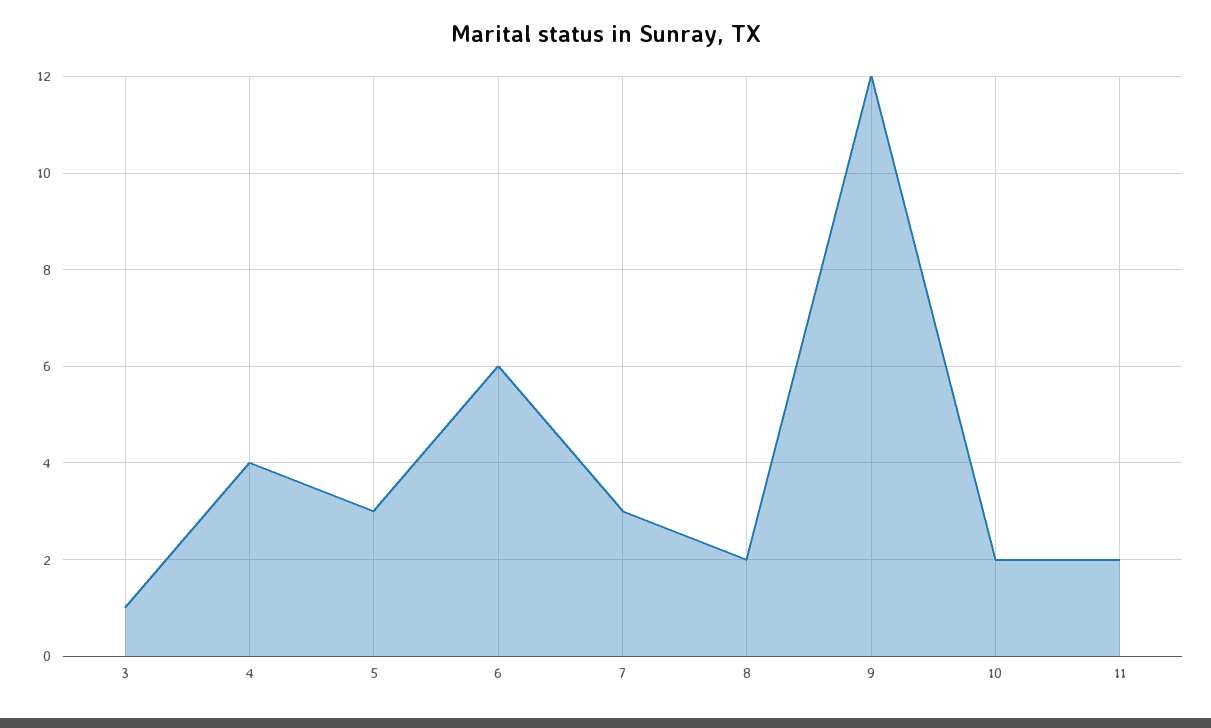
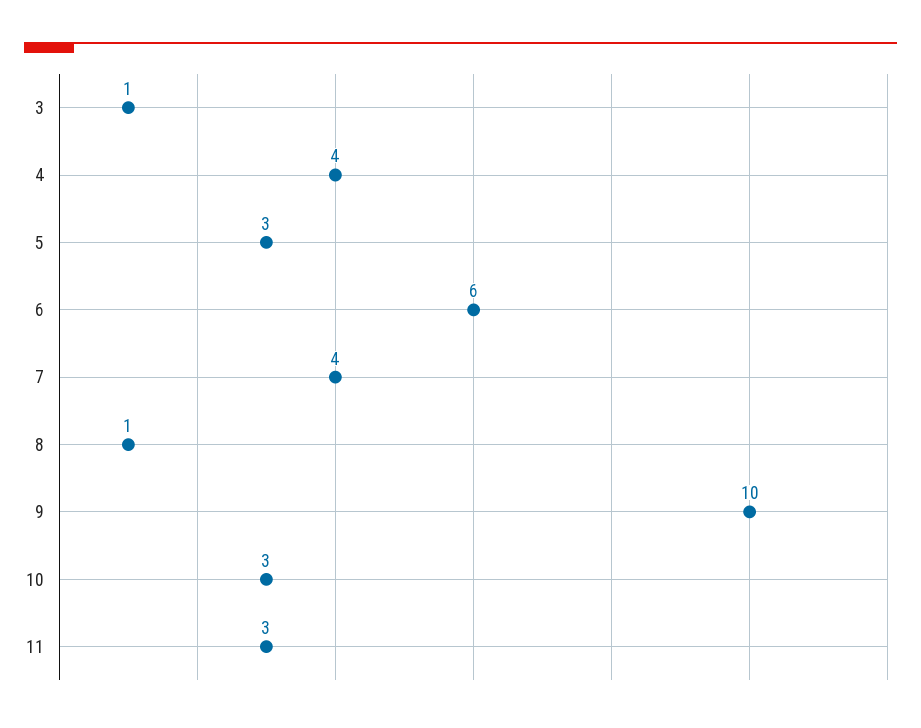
7: 3 -> 4
8: 2 -> 1
9: 12 -> 10
10: 2 -> 3
11: 2 -> 3

